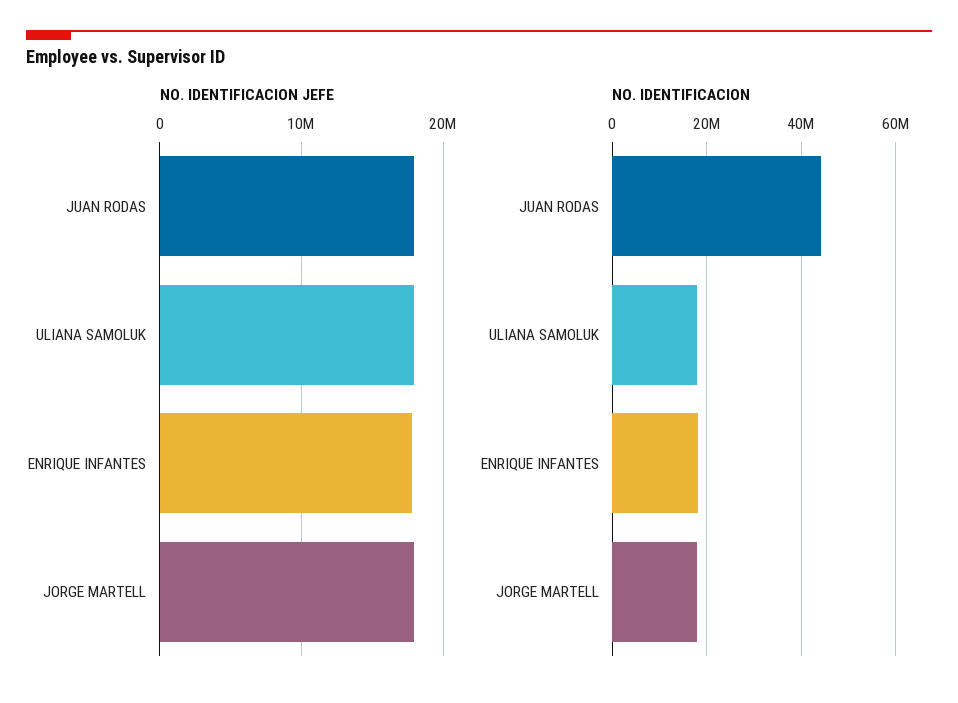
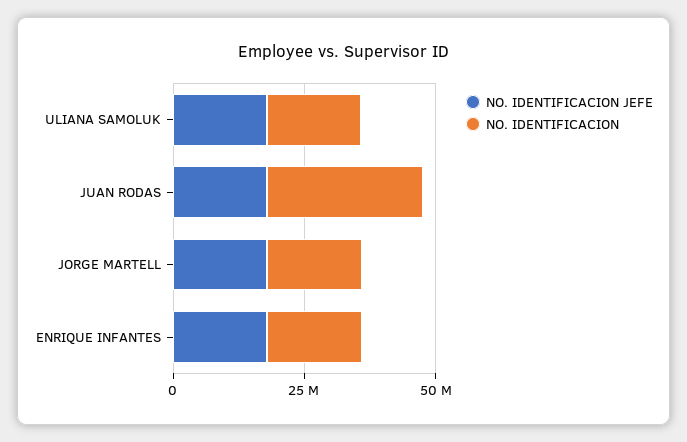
NO. IDENTIFICACION, JUAN RODAS: 44000000 -> 30000000

